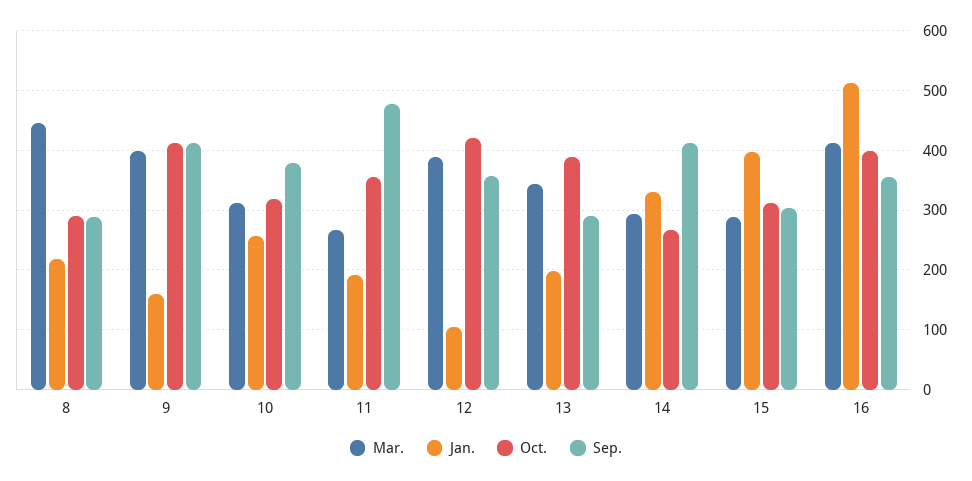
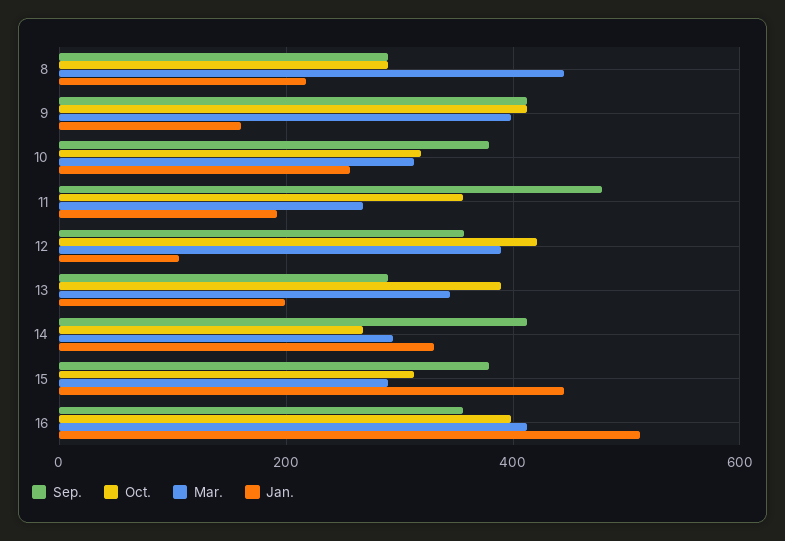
Jan., 15: 400 -> 440
Sep., 15: 300 -> 380

